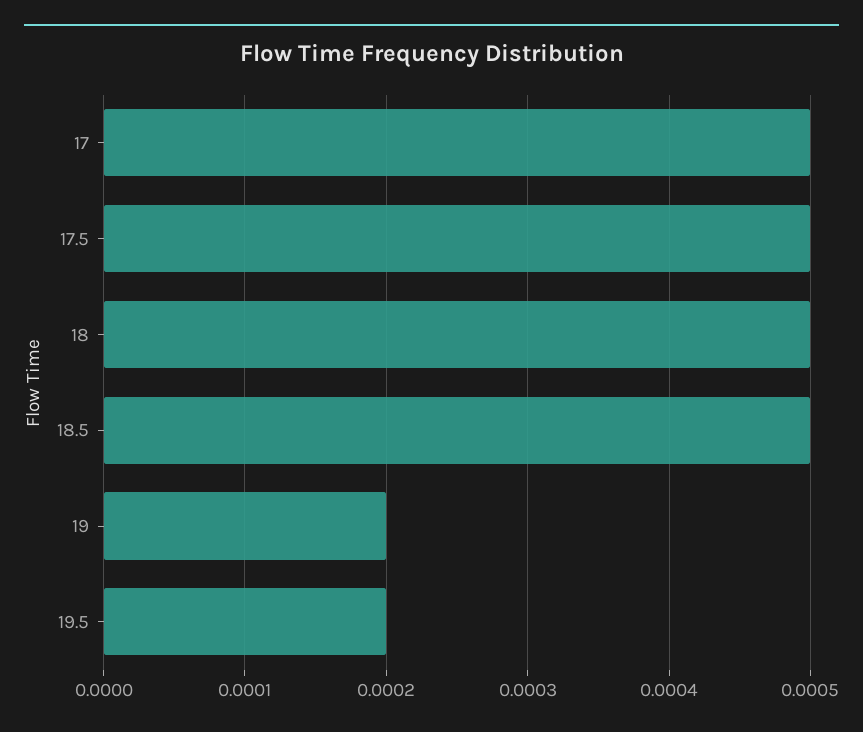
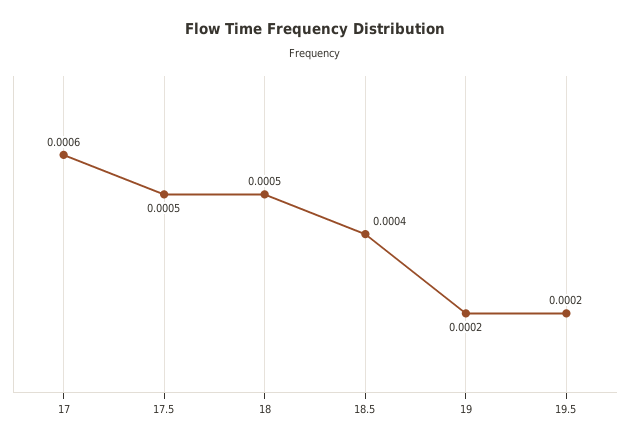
17: 0.0005 -> 0.0006
18.5: 0.0005 -> 0.0004

